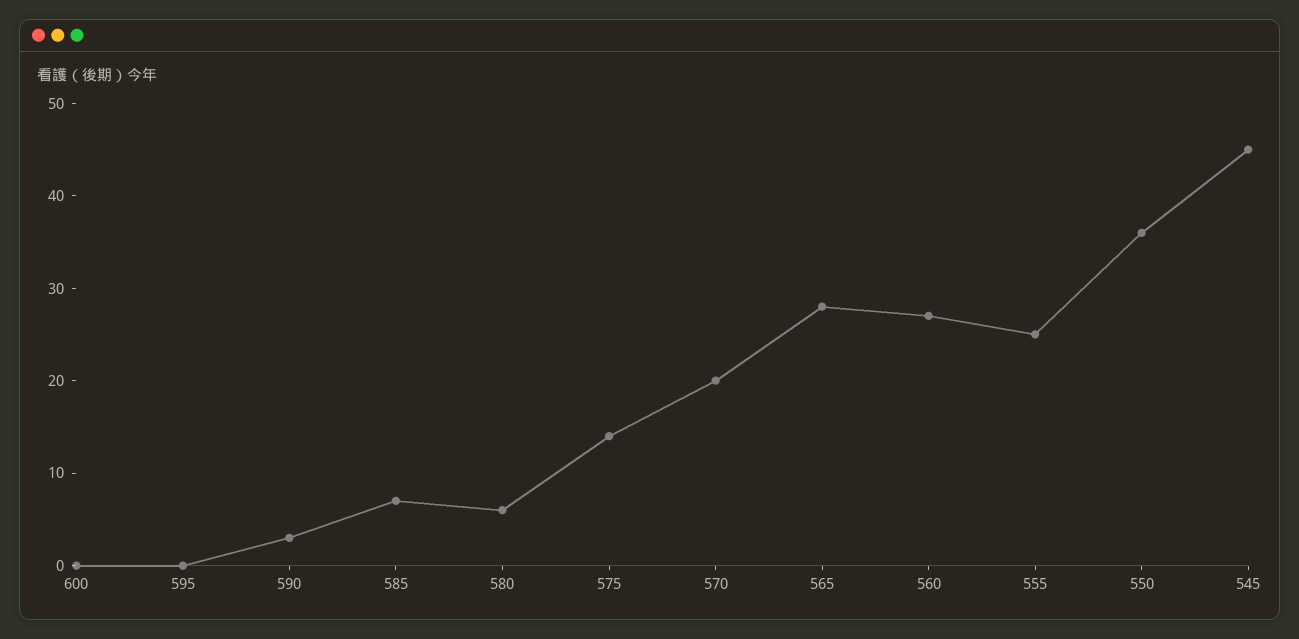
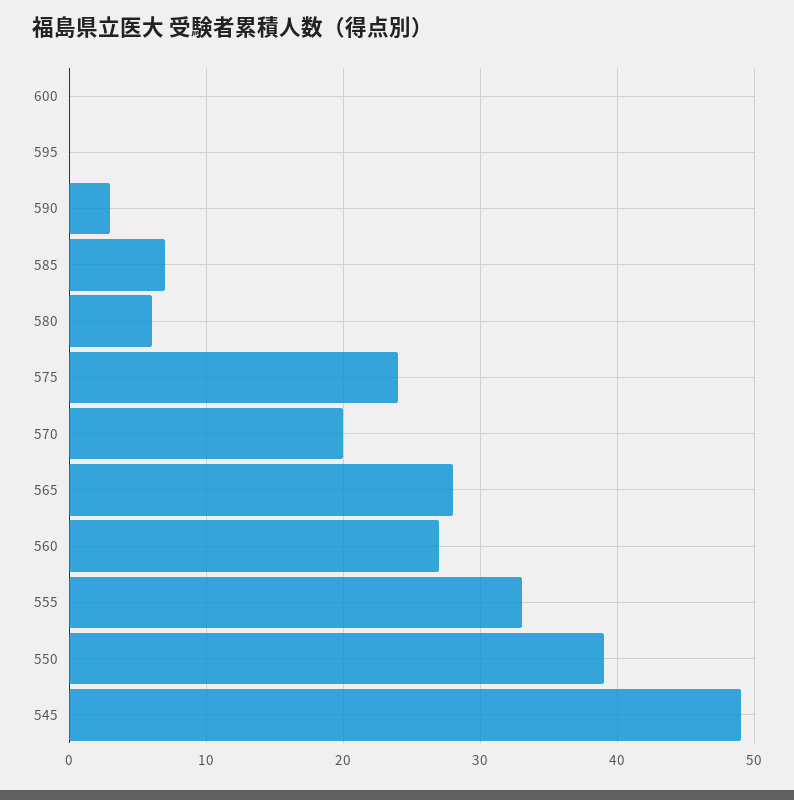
575: 14 -> 24
555: 25 -> 33
550: 36 -> 39
545: 45 -> 49

